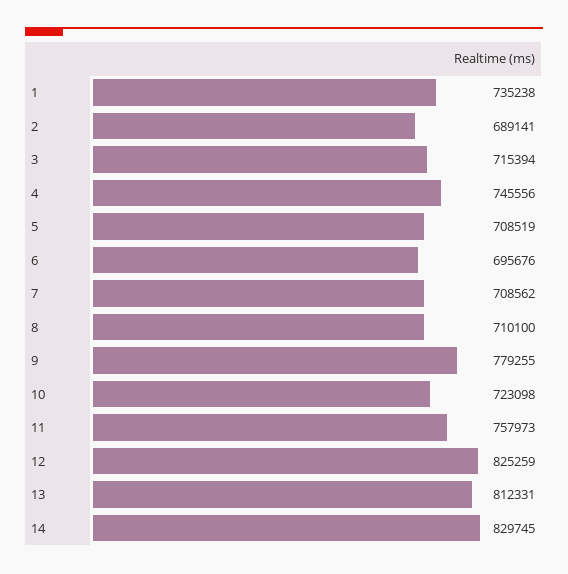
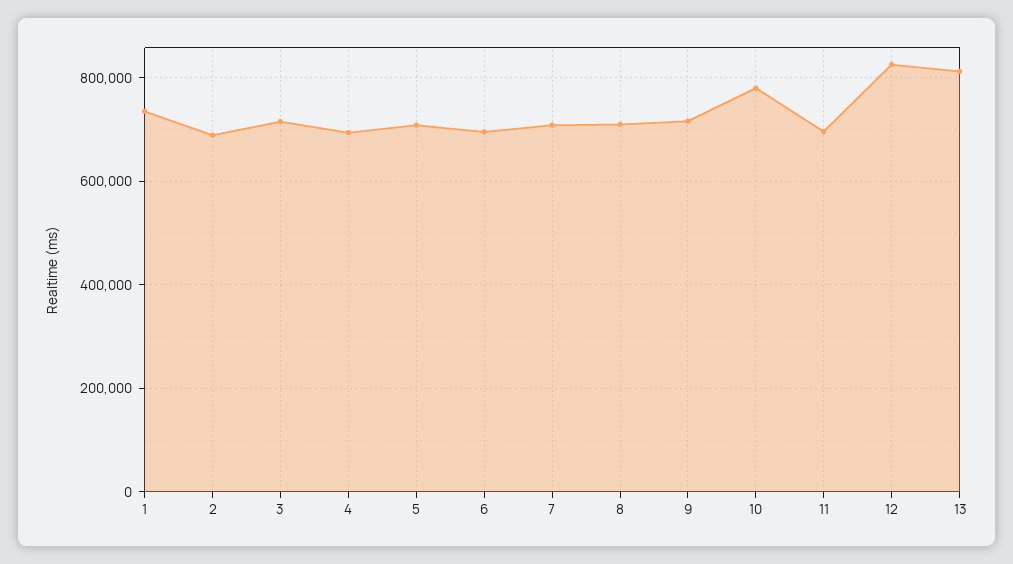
4: 745556 -> 700000
9: 779255 -> 720000
10: 723098 -> 780000
11: 757973 -> 700000
14: 829745 -> none

